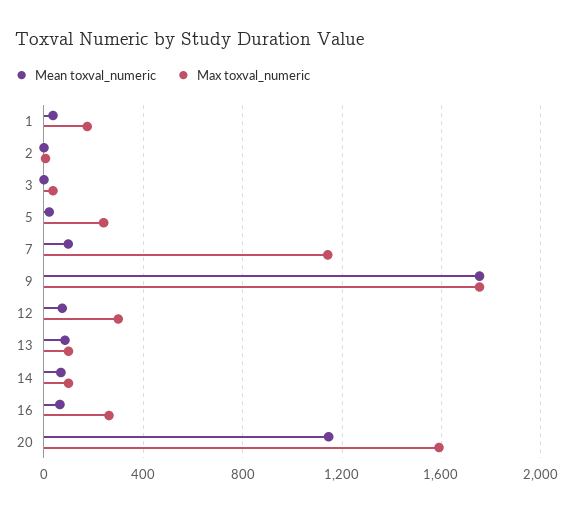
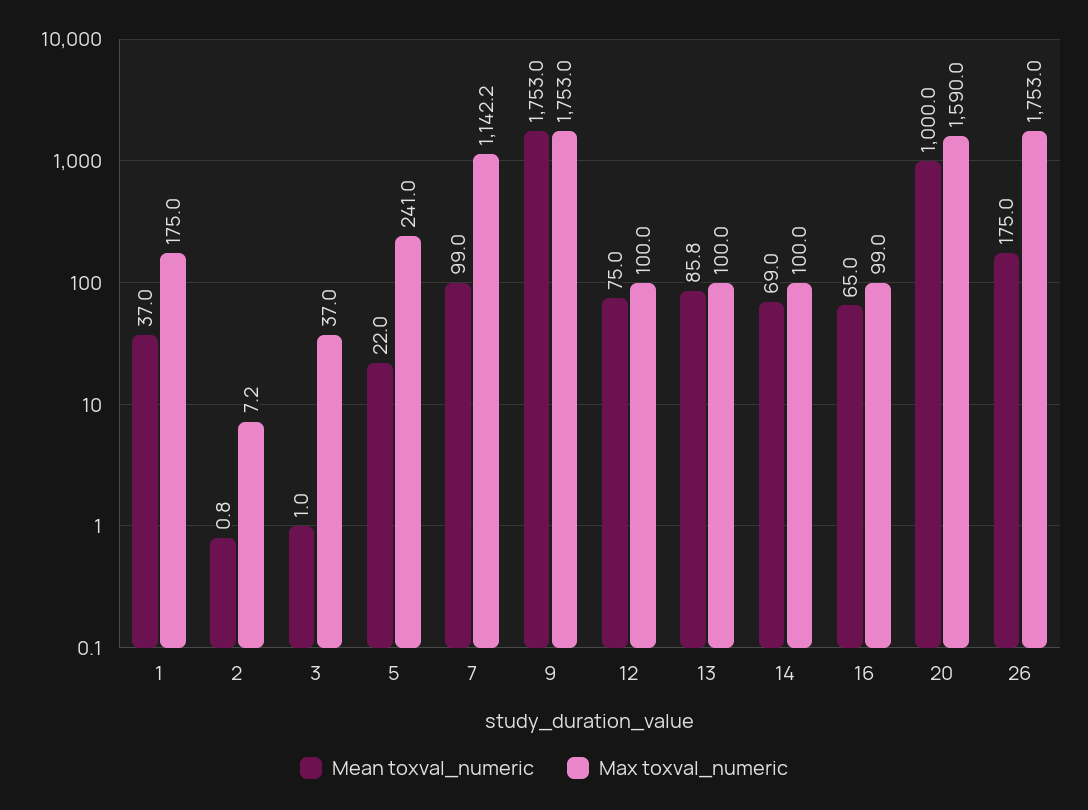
Max toxval_numeric, 12: 300 -> 100
Max toxval_numeric, 16: 250 -> 99
Mean toxval_numeric, 20: 1150 -> 1000
Mean toxval_numeric, 26: none -> 175
Max toxval_numeric, 26: none -> 1753

